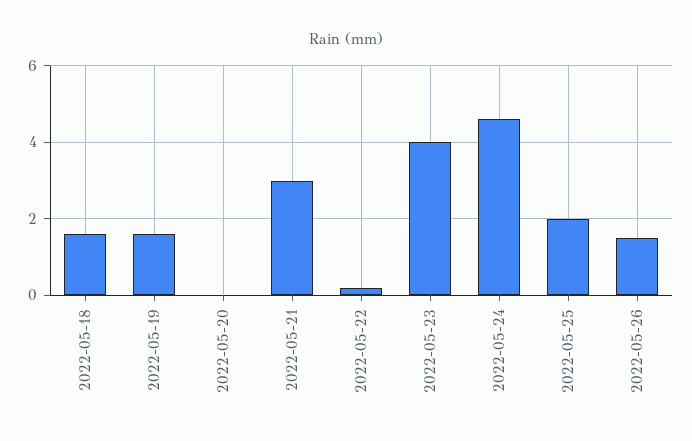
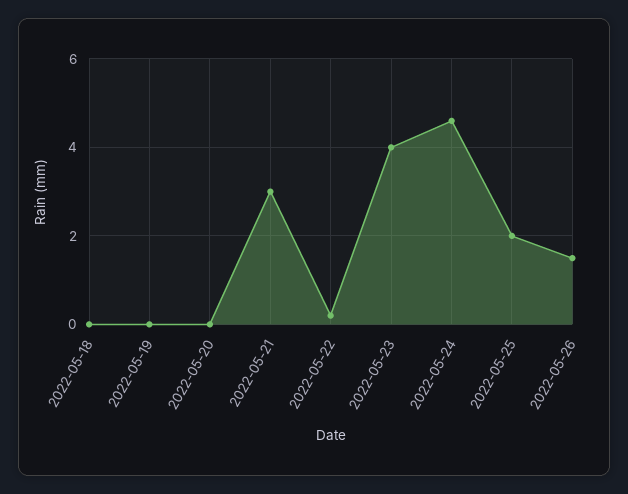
2022-05-18: 1.5 -> 0
2022-05-19: 1.5 -> 0

